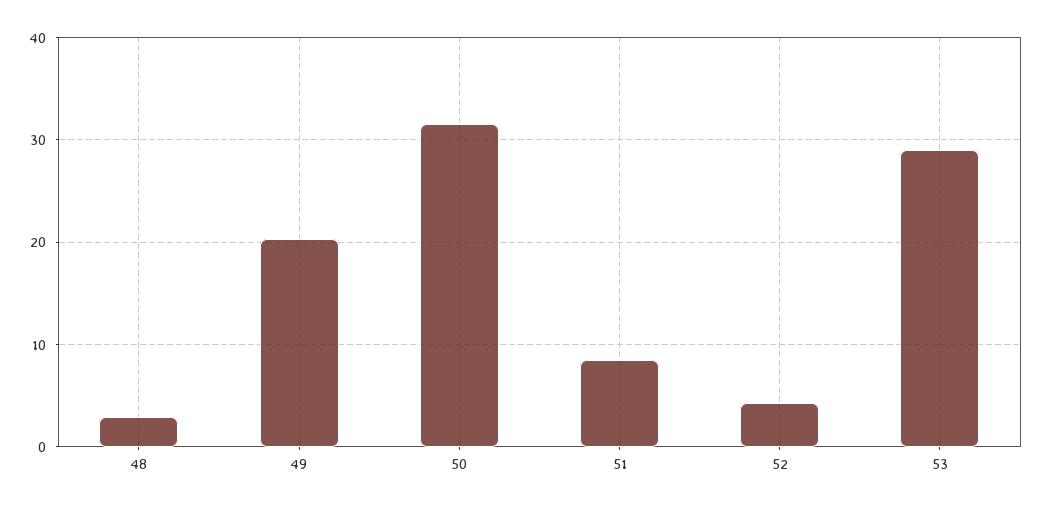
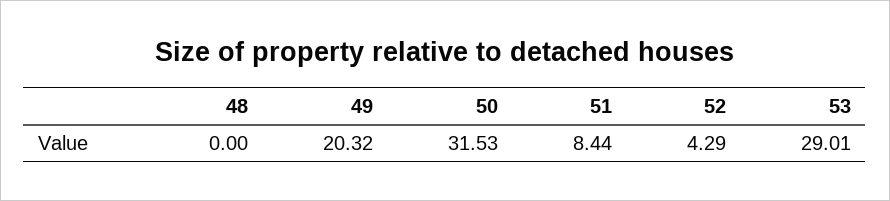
48: 3 -> 0

